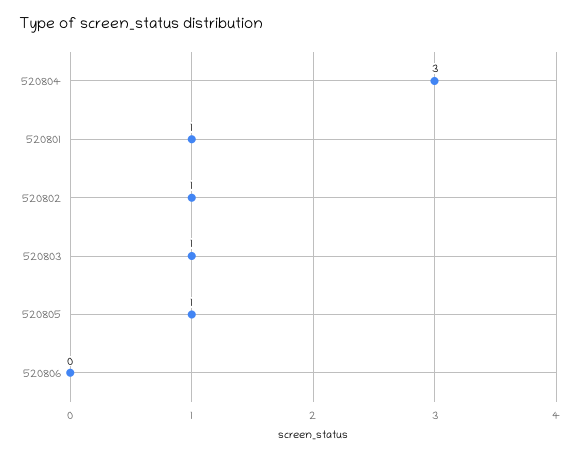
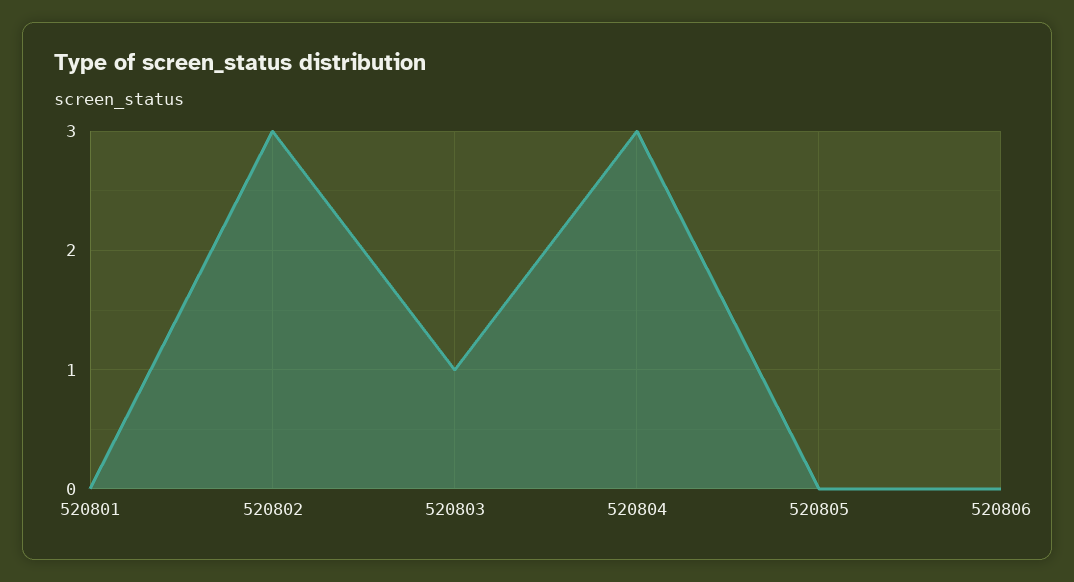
520801: 1 -> 0
520802: 1 -> 3
520805: 1 -> 0

